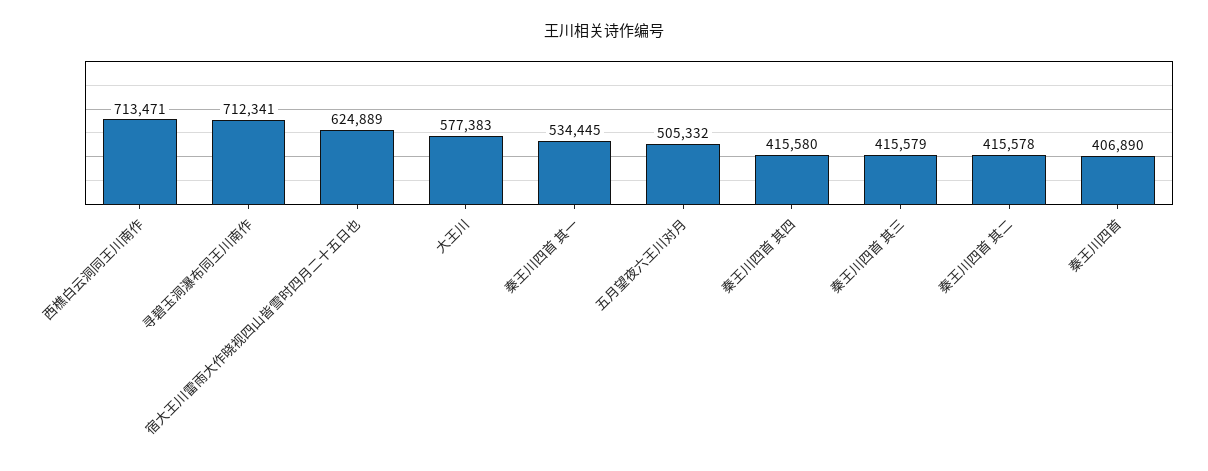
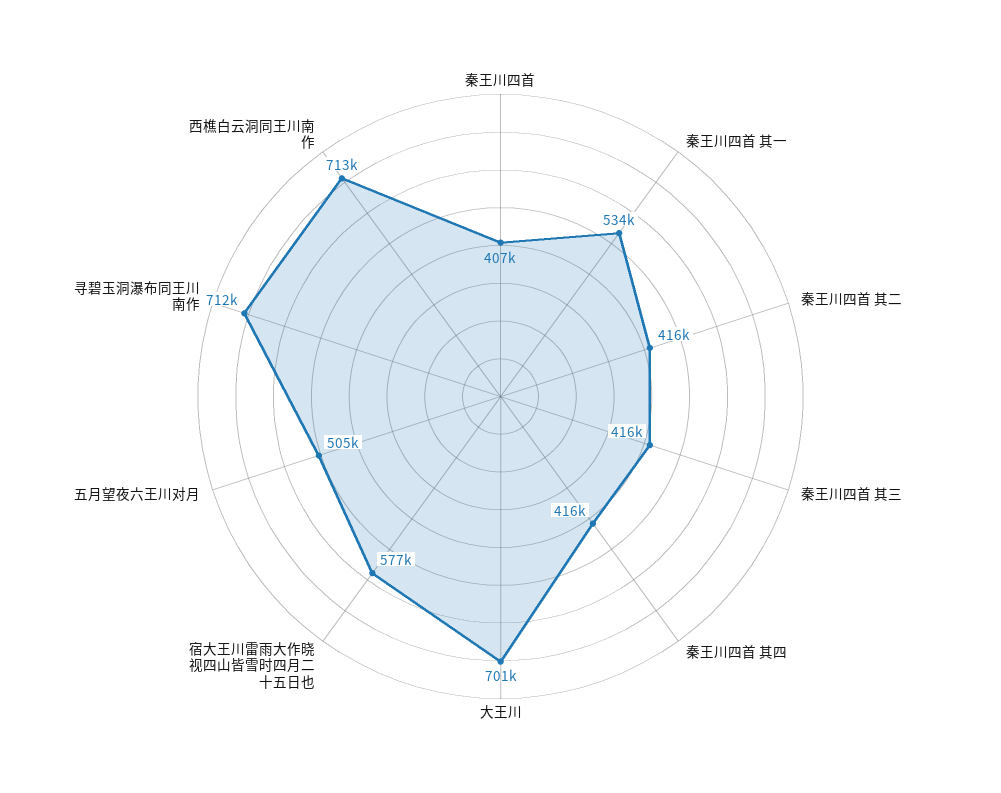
宿大王川雷雨大作晓视四山皆雪时四月二十五日也: 624889 -> 577000
大王川: 577383 -> 701000

